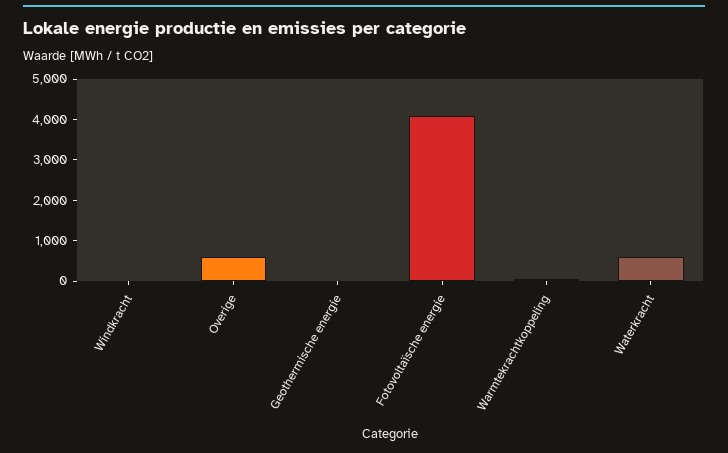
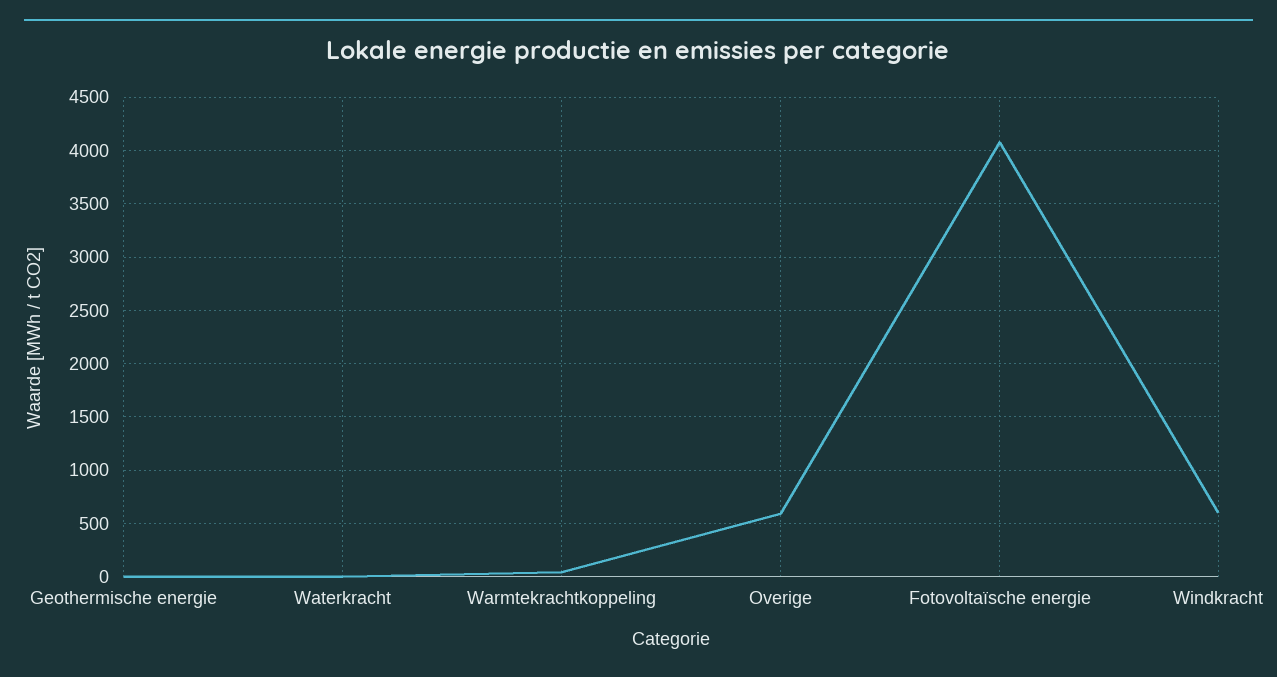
Windkracht: 0 -> 600
Waterkracht: 600 -> 0

